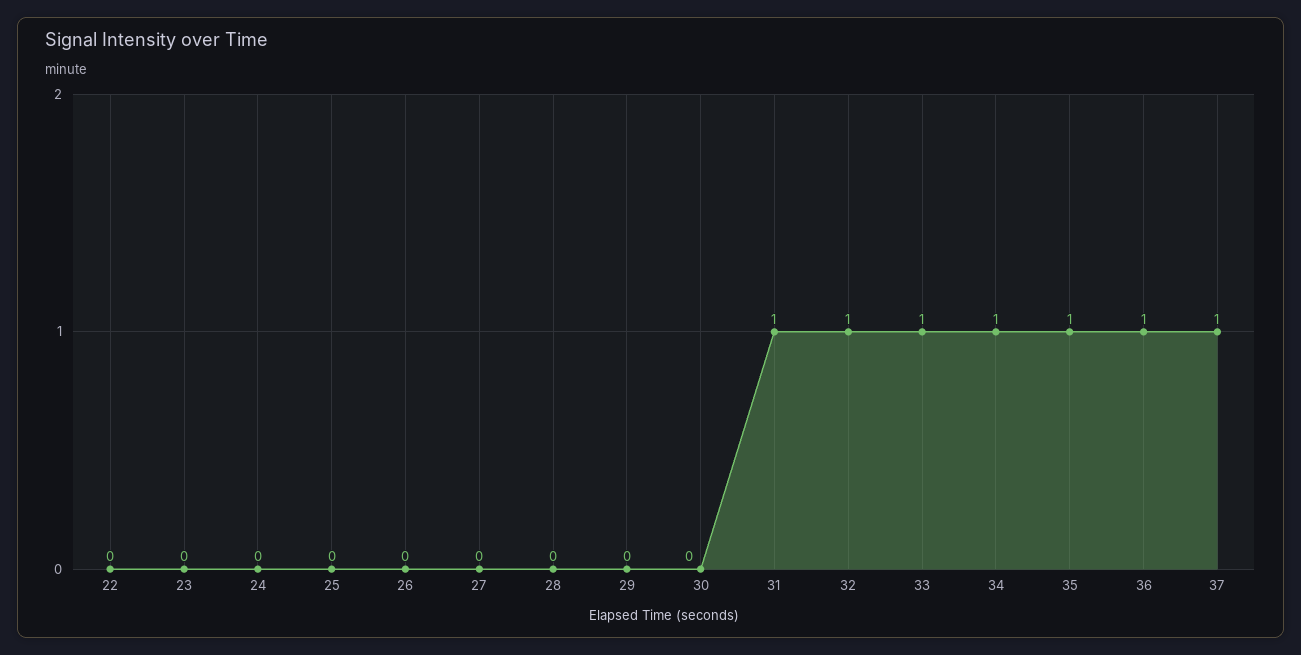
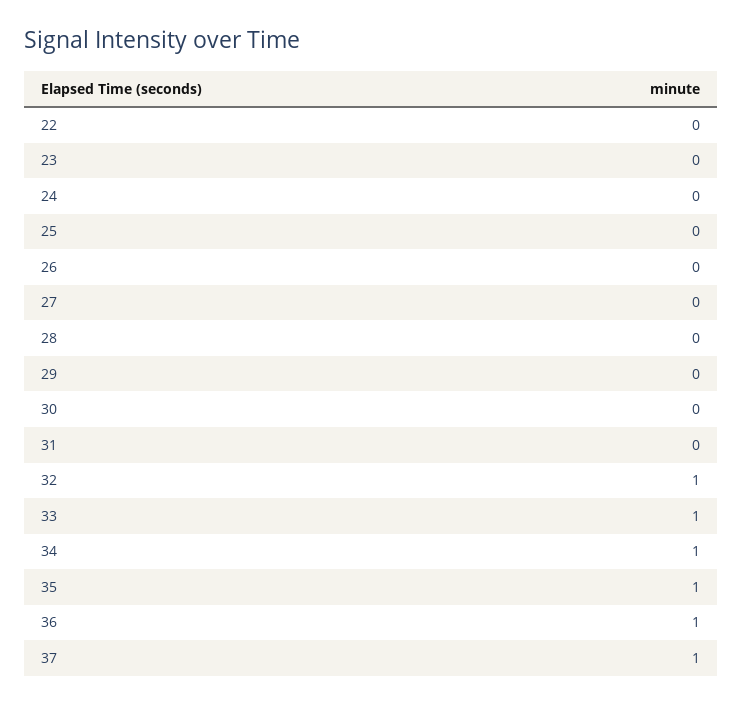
31: 1 -> 0

